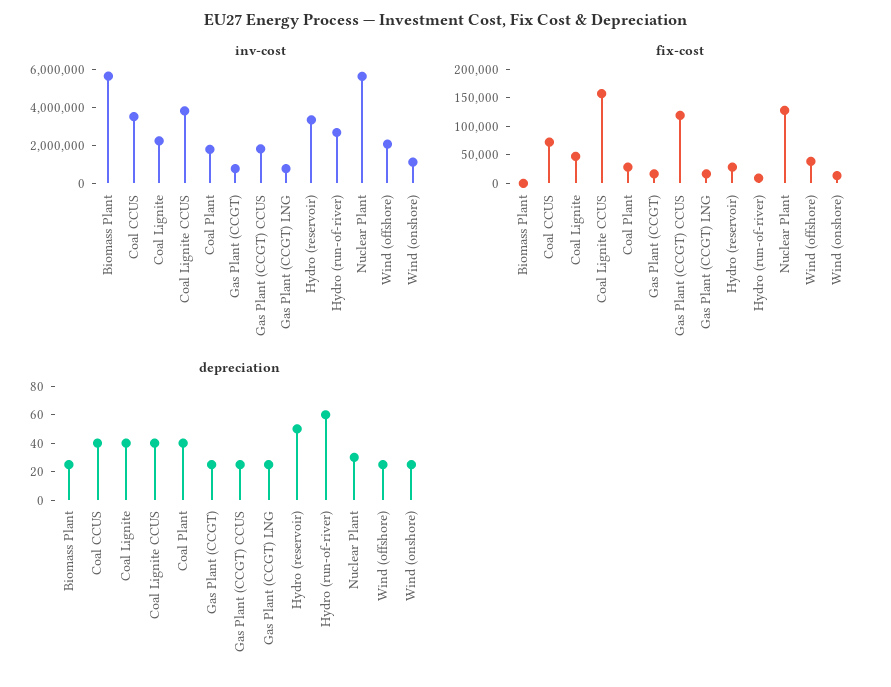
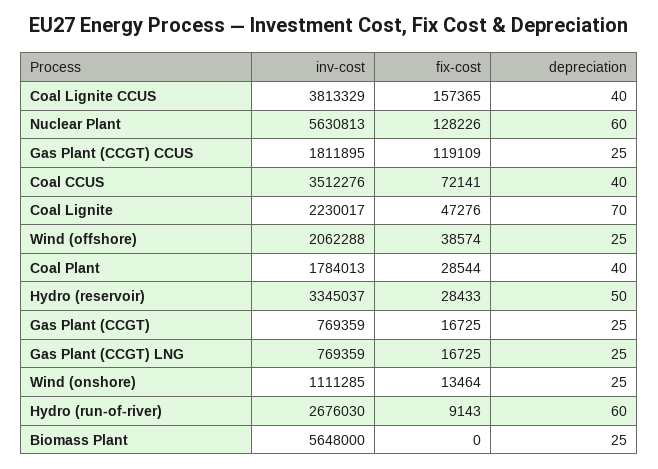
depreciation, Coal Lignite: 40 -> 70
depreciation, Nuclear Plant: 30 -> 60

